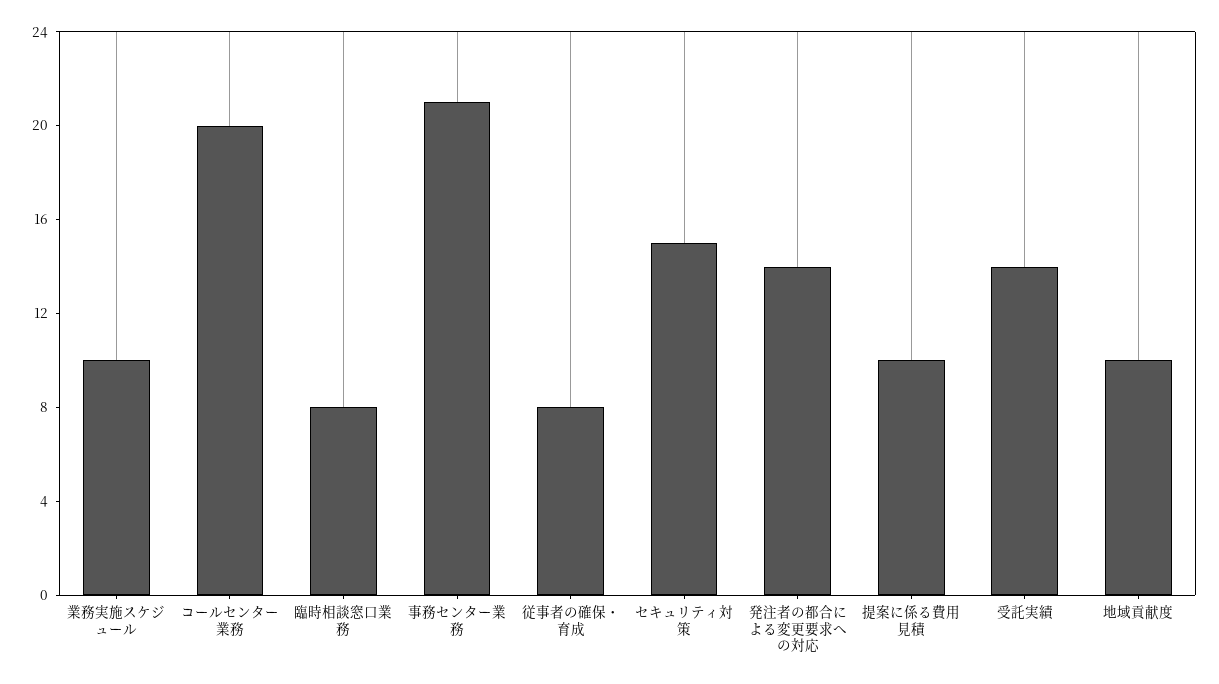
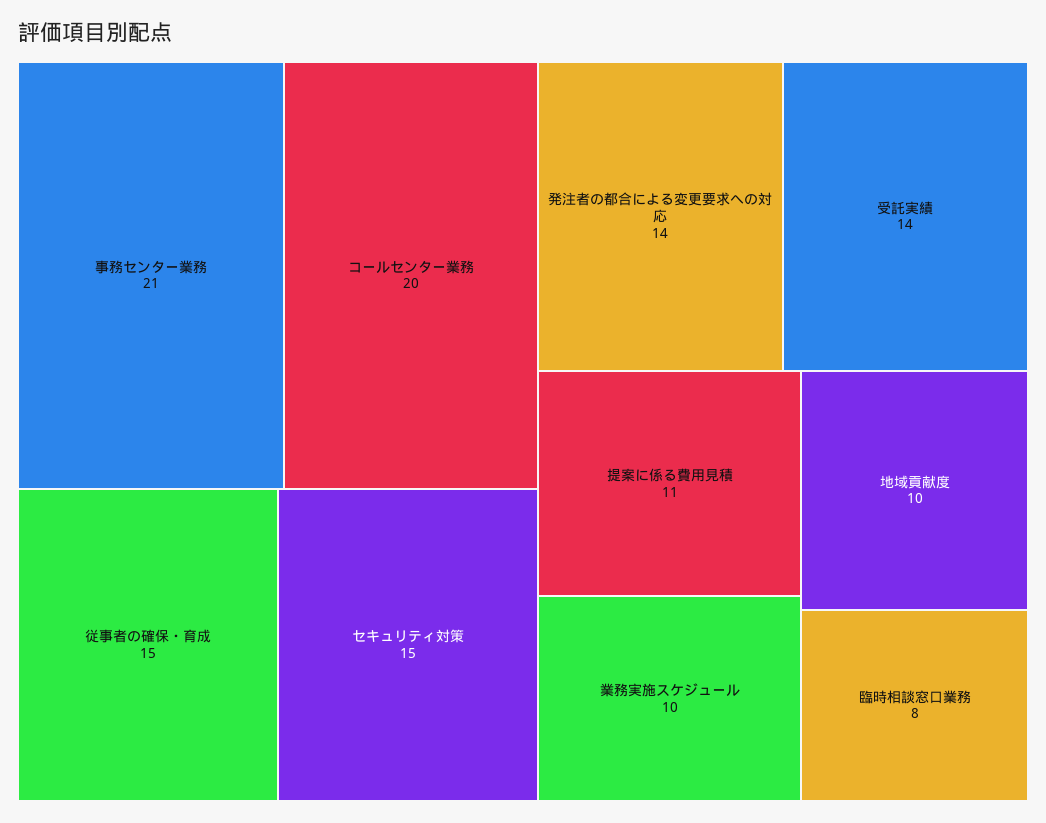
従事者の確保・育成: 8 -> 15
提案に係る費用見積: 10 -> 11

